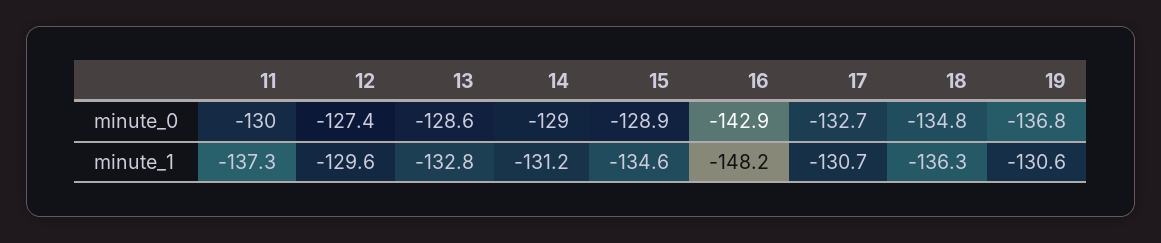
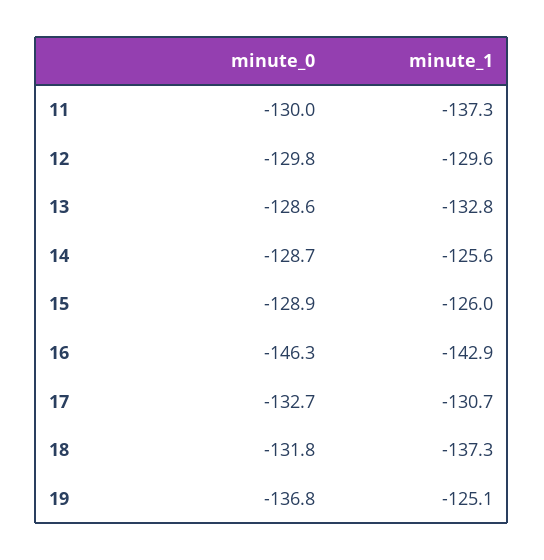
12, minute_0: -127.4 -> -129.8
14, minute_0: -129 -> -128.7
16, minute_0: -142.9 -> -146.3
18, minute_0: -134.8 -> -131.8
14, minute_1: -131.2 -> -125.6
15, minute_1: -134.6 -> -126
16, minute_1: -148.2 -> -142.9
18, minute_1: -136.3 -> -137.3
19, minute_1: -130.6 -> -125.1

